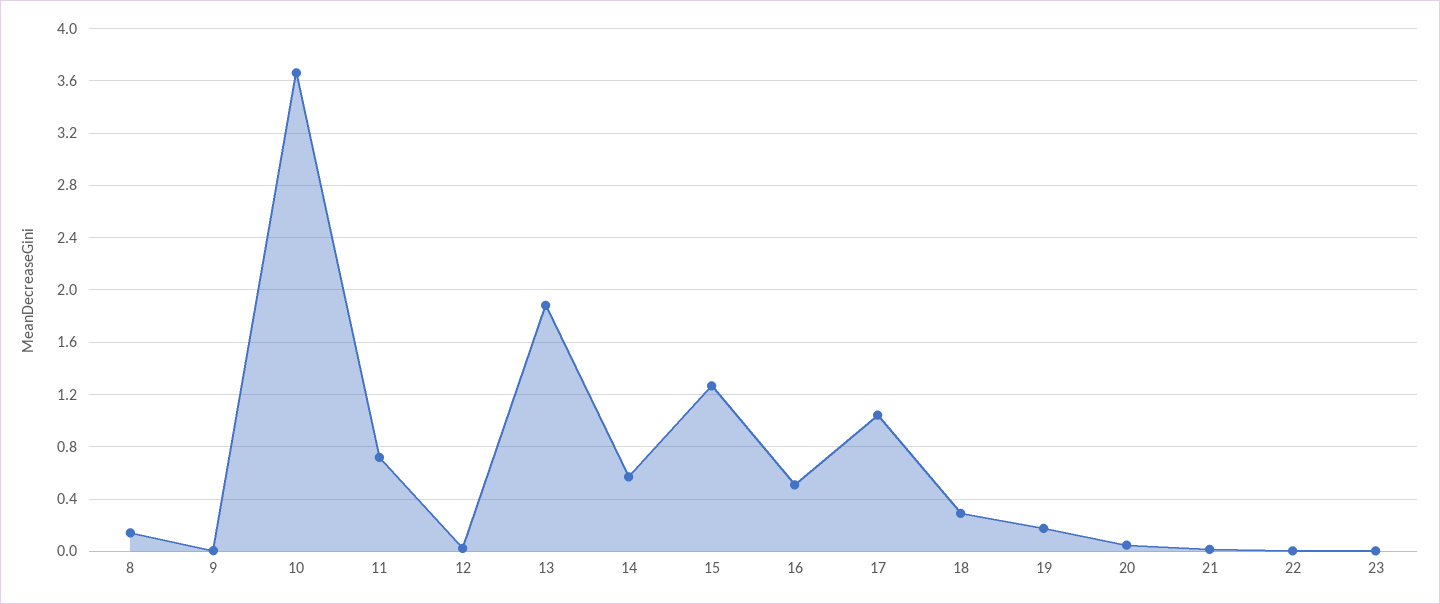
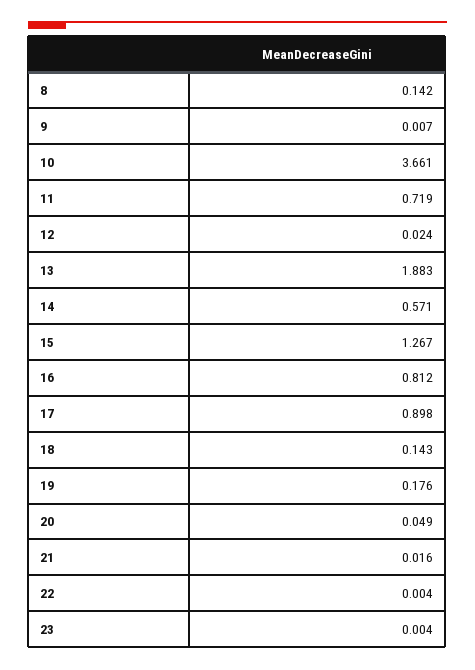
16: 0.5 -> 0.812
17: 1.05 -> 0.898
18: 0.3 -> 0.143

